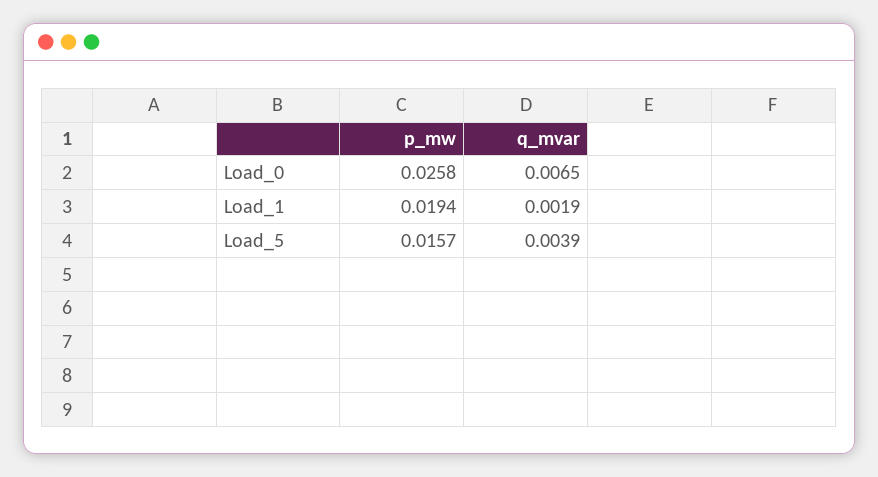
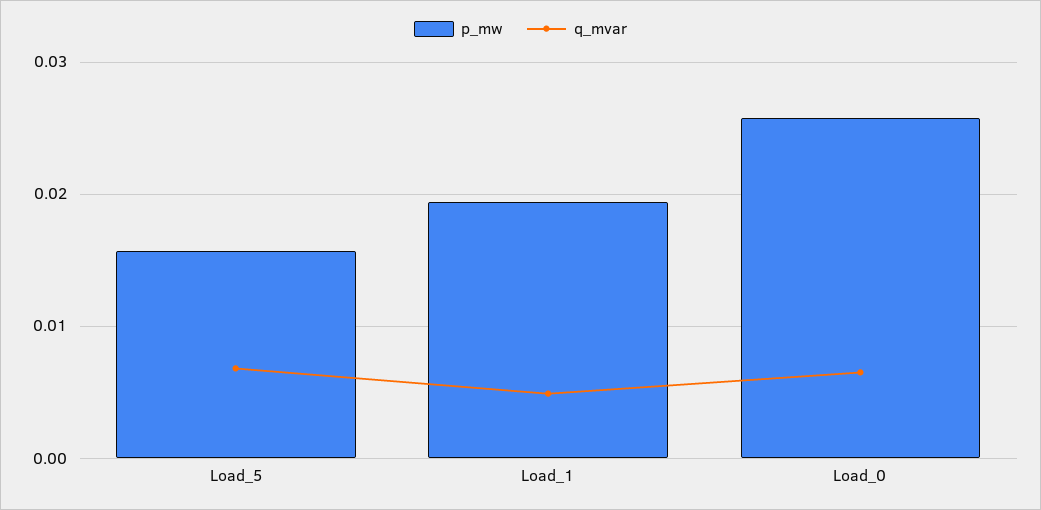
q_mvar, Load_1: 0.0019 -> 0.005
q_mvar, Load_5: 0.0039 -> 0.007

